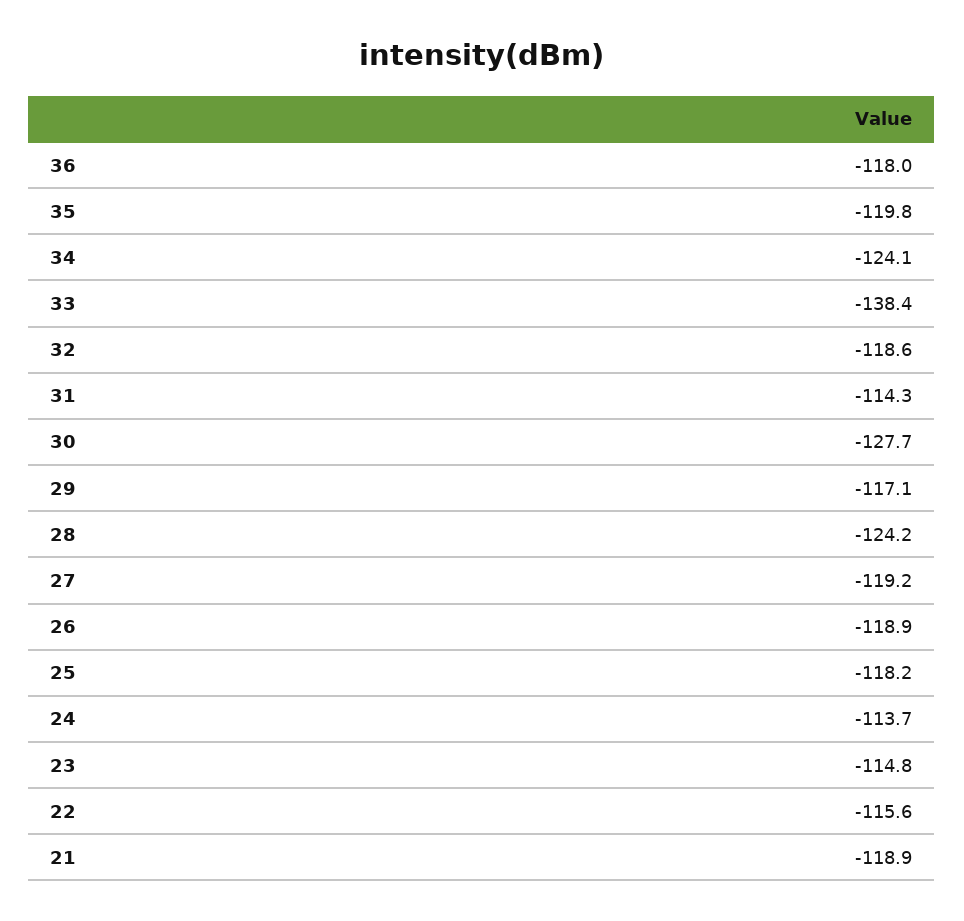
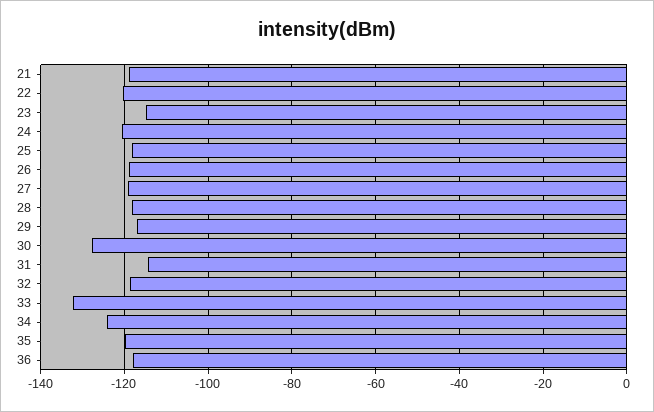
33: -138.4 -> -132
28: -124.2 -> -118
24: -113.7 -> -120
22: -115.6 -> -120

